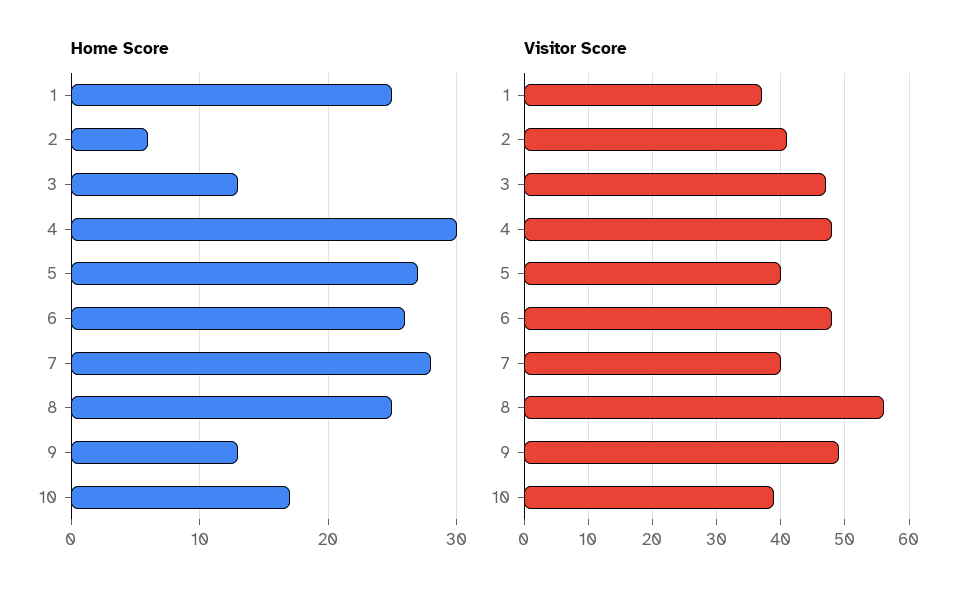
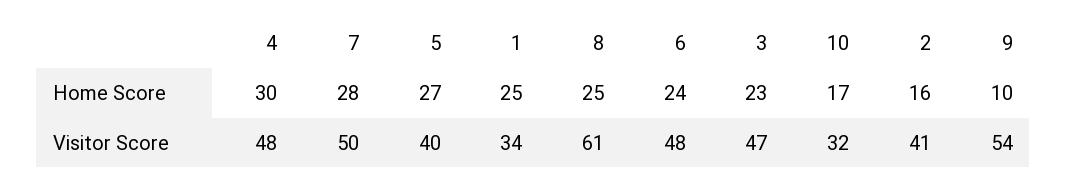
Home Score, 2: 6 -> 16
Home Score, 3: 13 -> 23
Home Score, 6: 26 -> 24
Home Score, 9: 13 -> 10
Visitor Score, 1: 37 -> 34
Visitor Score, 7: 40 -> 50
Visitor Score, 8: 56 -> 61
Visitor Score, 9: 49 -> 54
Visitor Score, 10: 39 -> 32

